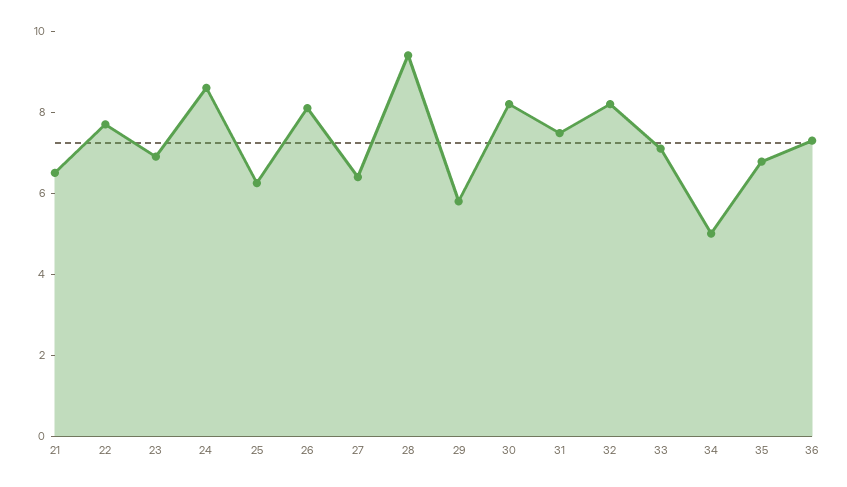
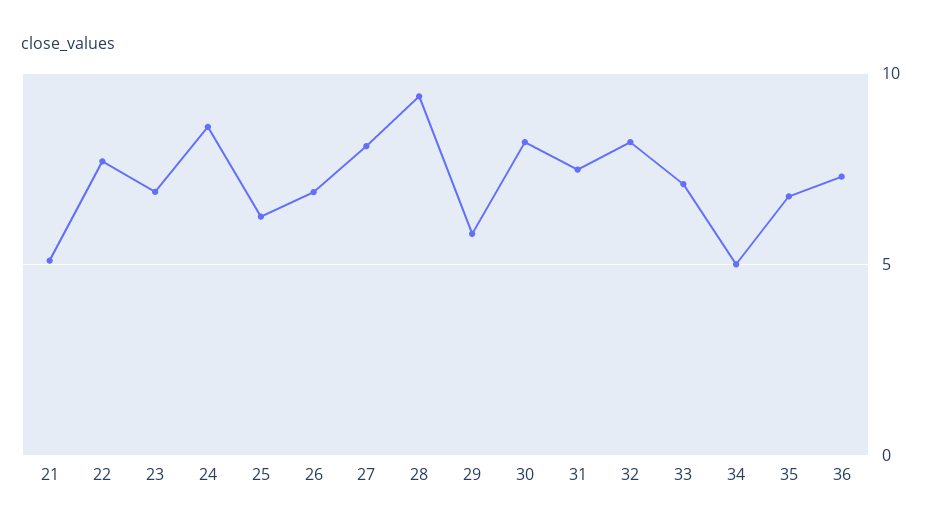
21: 6.5 -> 5
26: 8 -> 7
27: 6.5 -> 8

